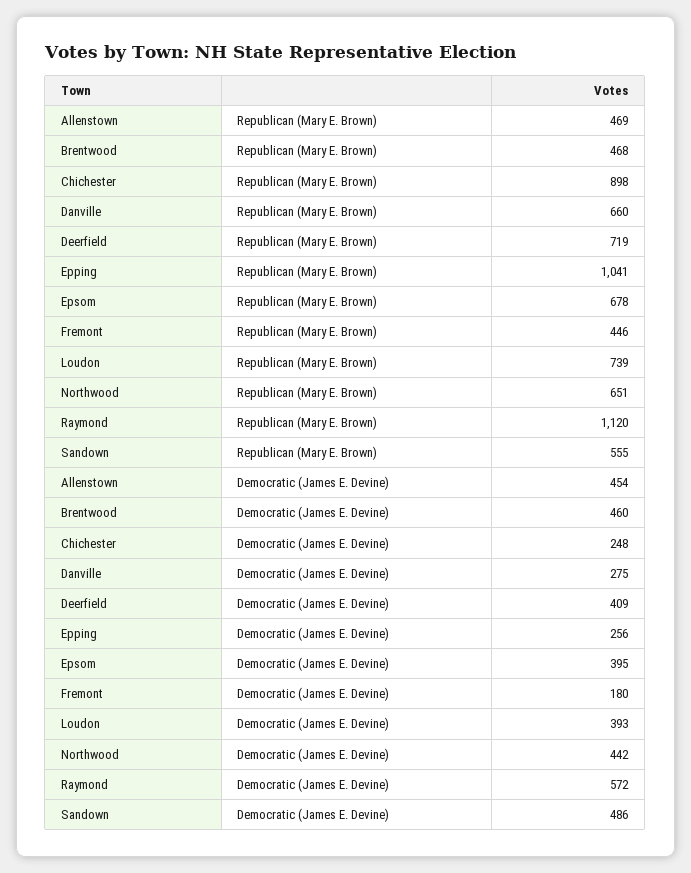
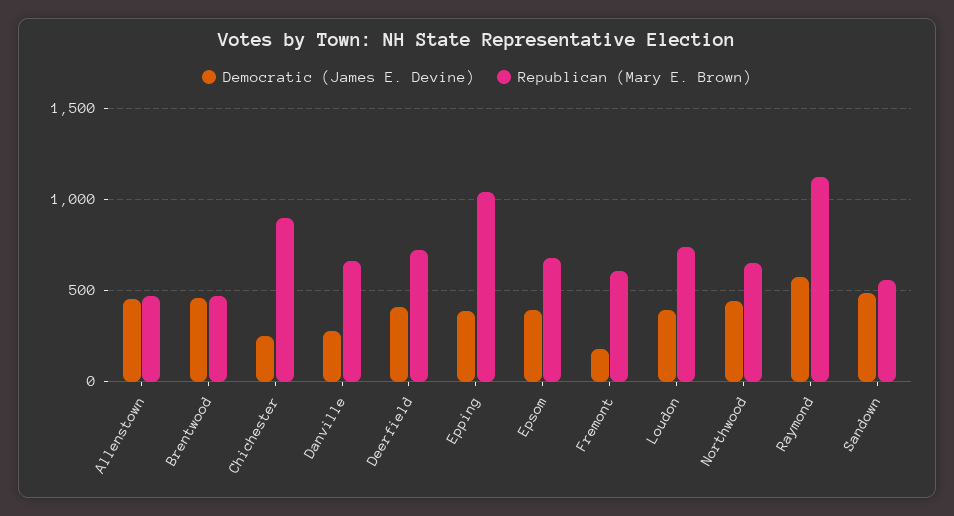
Republican (Mary E. Brown), Fremont: 446 -> 600
Democratic (James E. Devine), Epping: 256 -> 400

